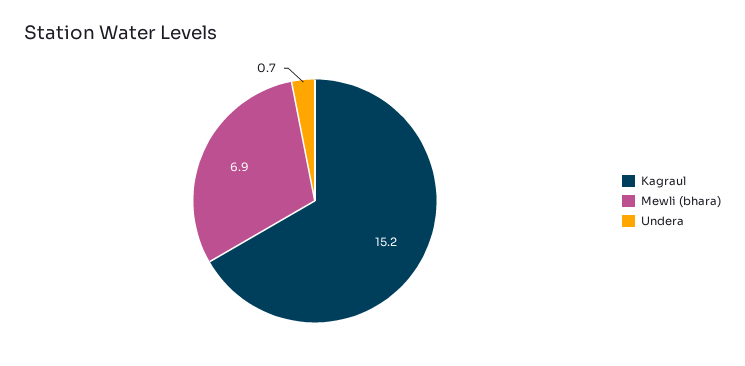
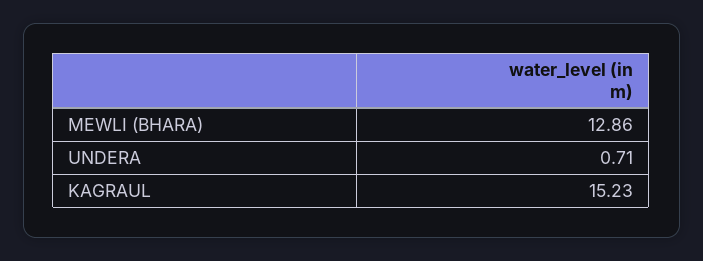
Mewli (bhara): 6.9 -> 12.86

